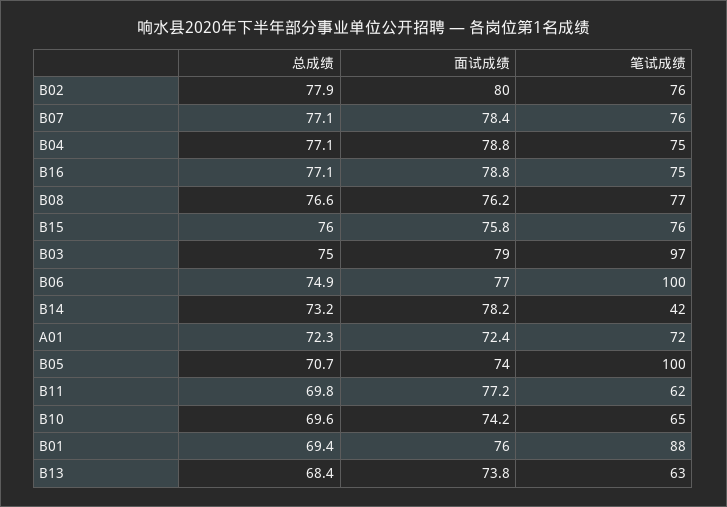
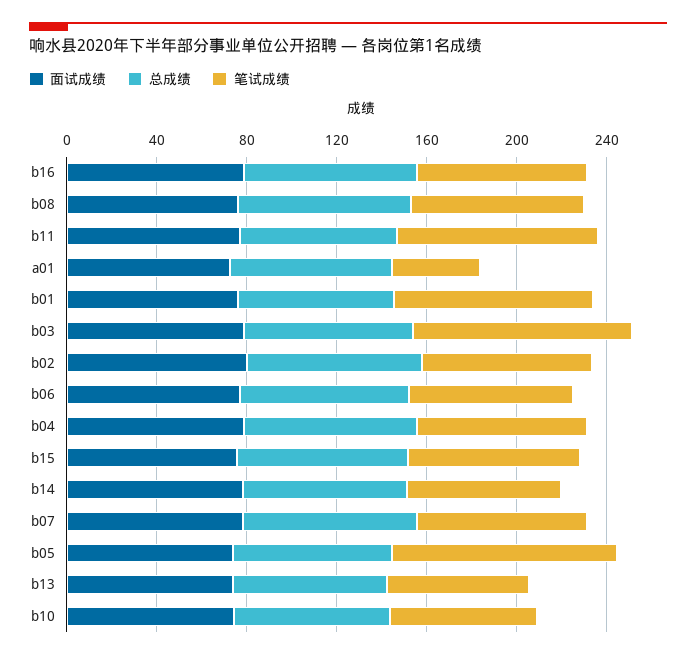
笔试成绩, B06: 100 -> 70
笔试成绩, B14: 42 -> 70
笔试成绩, A01: 72 -> 40
笔试成绩, B11: 62 -> 90

